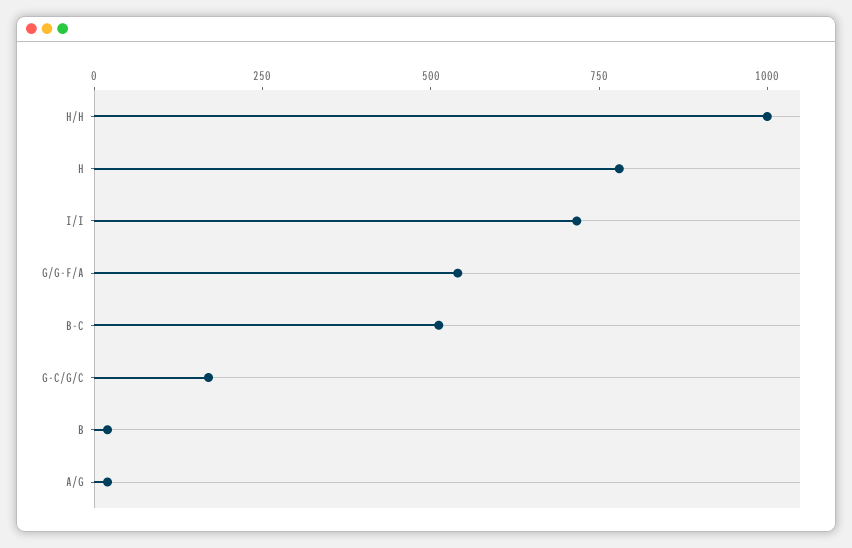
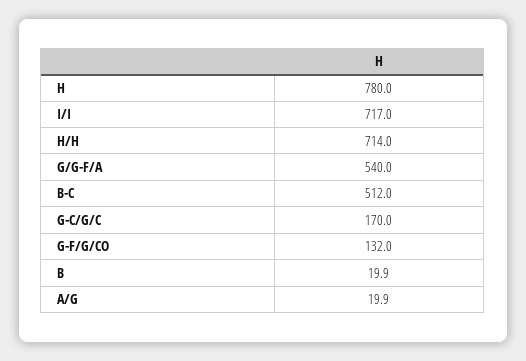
H/H: 1000 -> 714
G-F/G/CO: none -> 132

